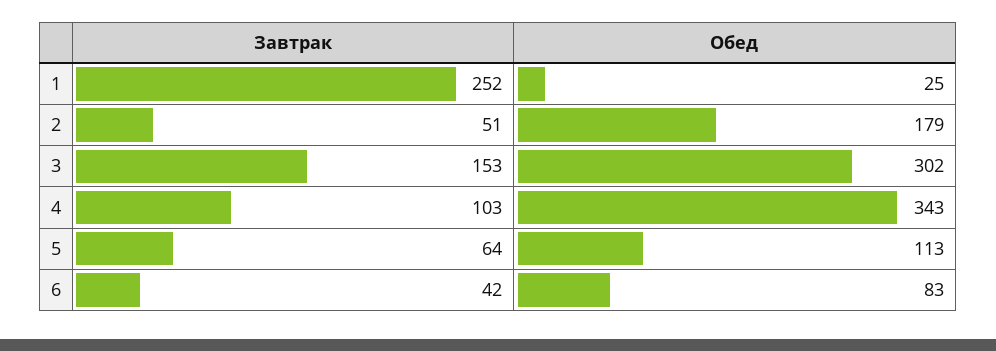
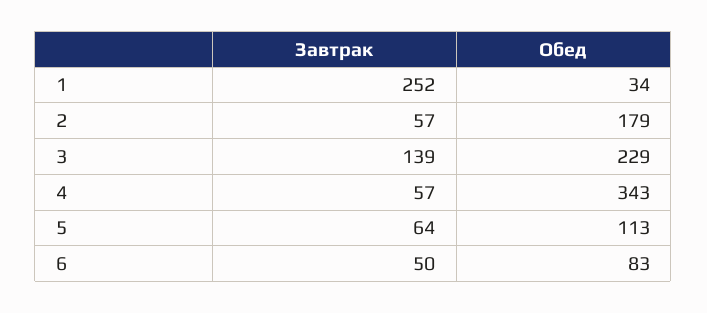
Обед, 1: 25 -> 34
Завтрак, 2: 51 -> 57
Завтрак, 3: 153 -> 139
Обед, 3: 302 -> 229
Завтрак, 4: 103 -> 57
Завтрак, 6: 42 -> 50

